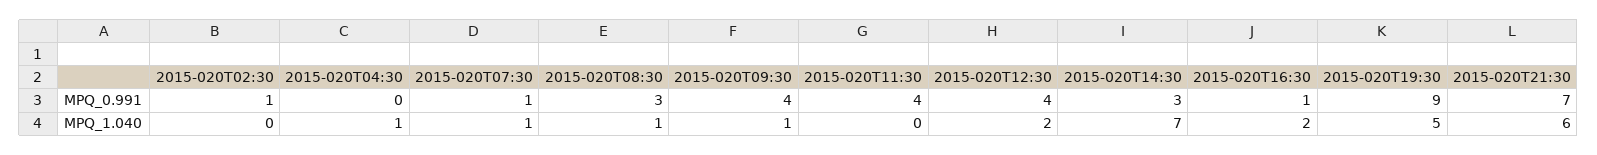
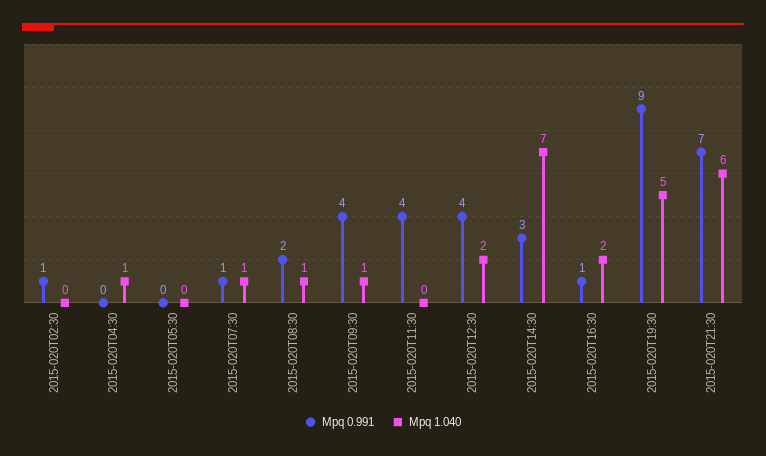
MPQ_0.991, 2015-020T08:30: 3 -> 2
MPQ_0.991, 2015-020T05:30: none -> 0
MPQ_1.040, 2015-020T05:30: none -> 0

